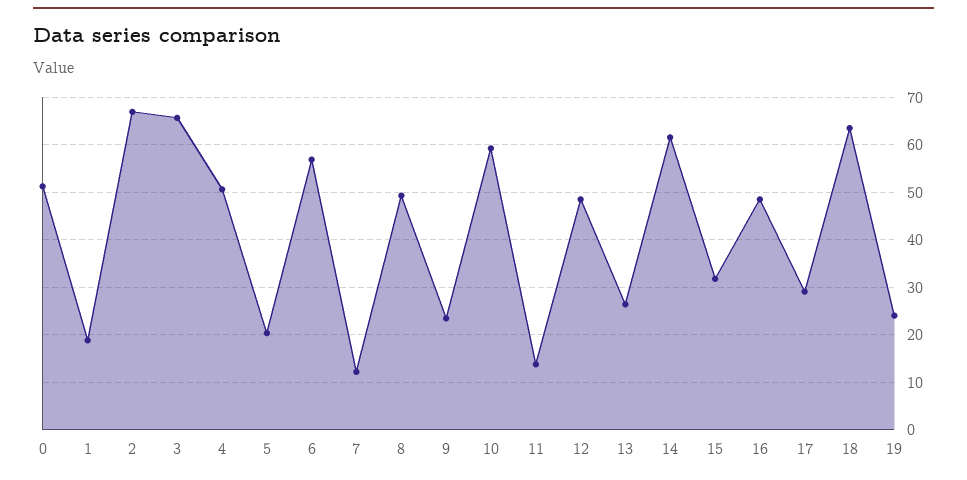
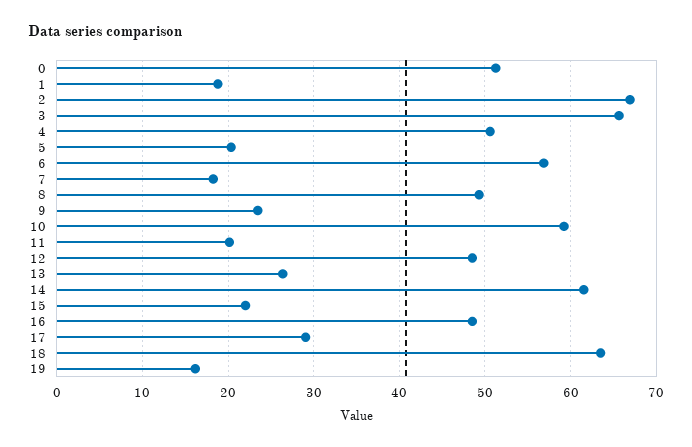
7: 12 -> 18
11: 14 -> 20
15: 32 -> 22
19: 24 -> 16

